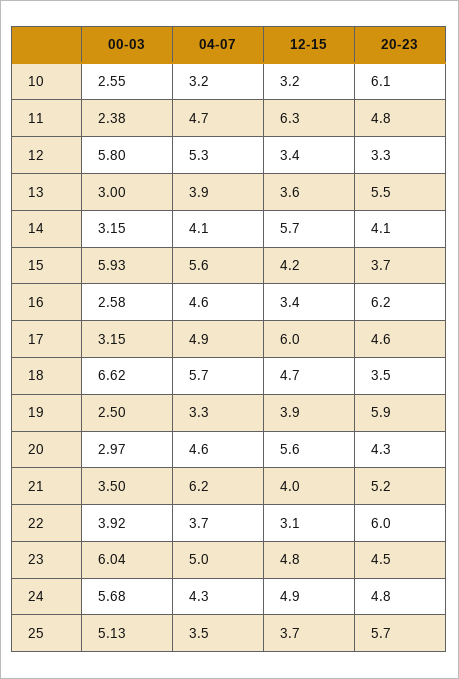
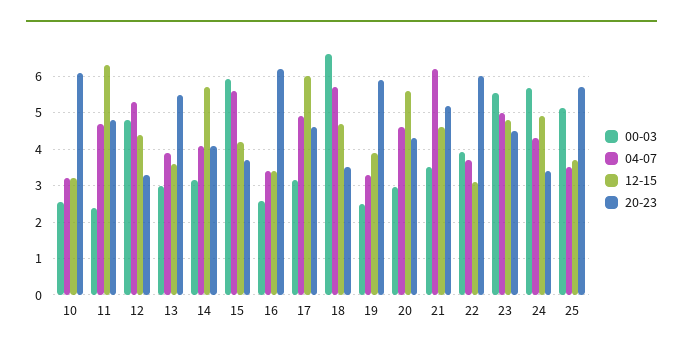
00-03, 12: 5.8 -> 4.8
12-15, 12: 3.4 -> 4.4
04-07, 16: 4.6 -> 3.4
12-15, 21: 4 -> 4.6
00-03, 23: 6.04 -> 5.6
20-23, 24: 4.8 -> 3.4

